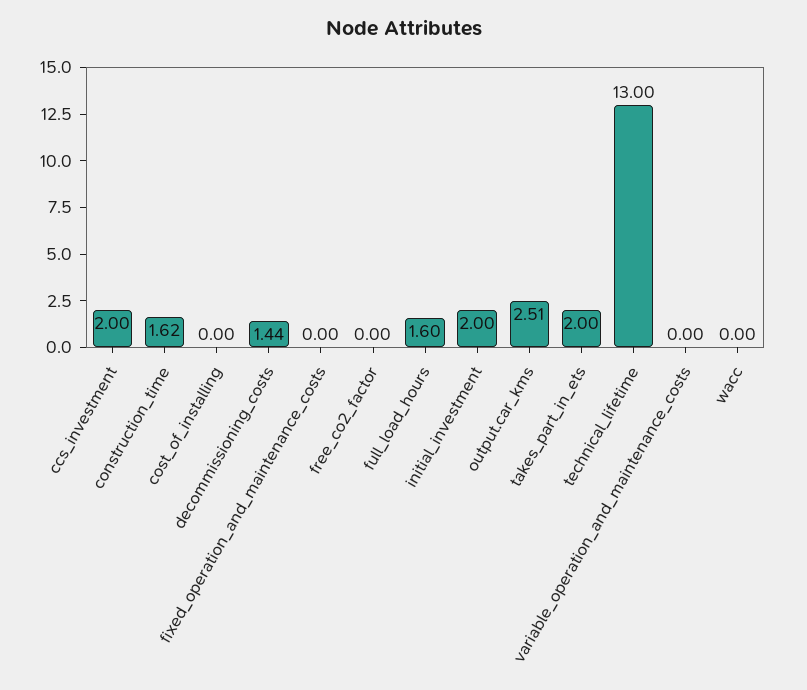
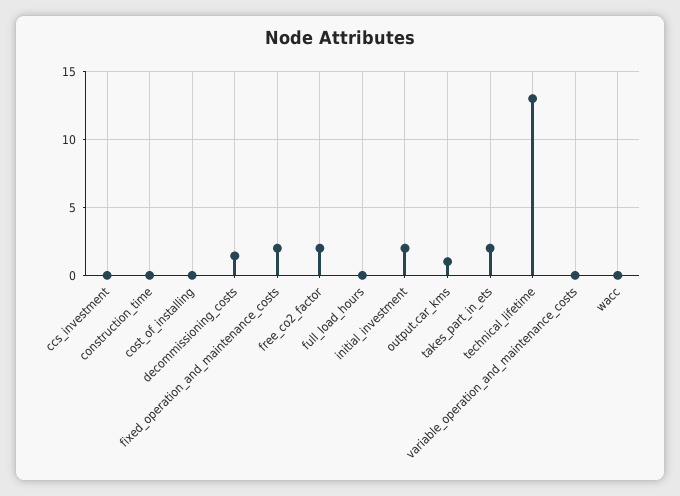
ccs_investment: 2 -> 0
construction_time: 1.62 -> 0
fixed_operation_and_maintenance_costs: 0 -> 2
free_co2_factor: 0 -> 2
full_load_hours: 1.6 -> 0
output.car_kms: 2.51 -> 1

